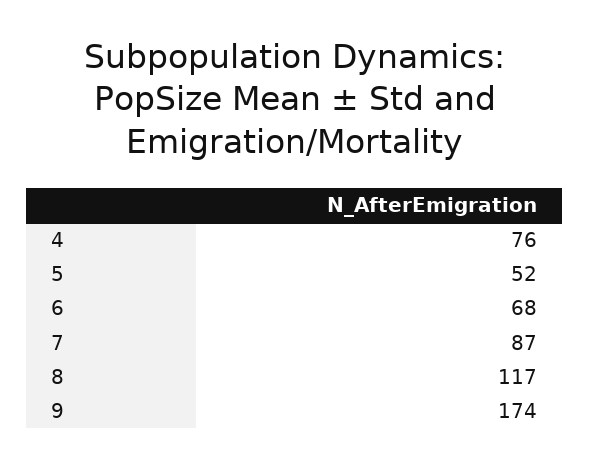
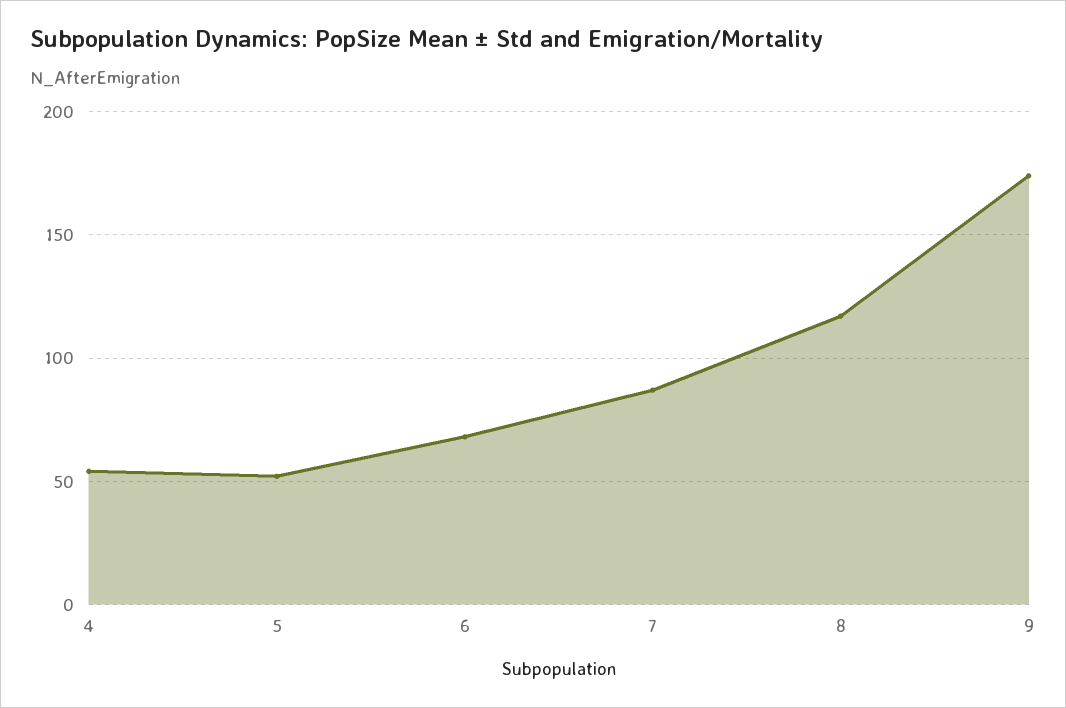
4: 76 -> 55

